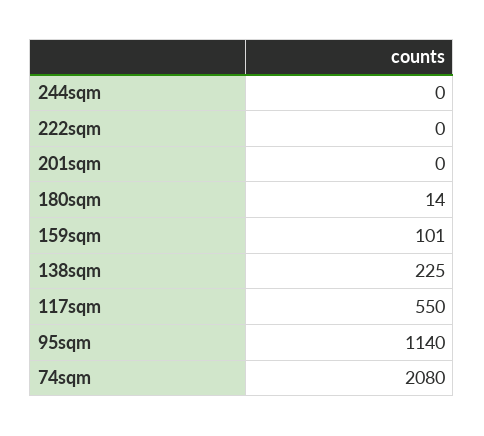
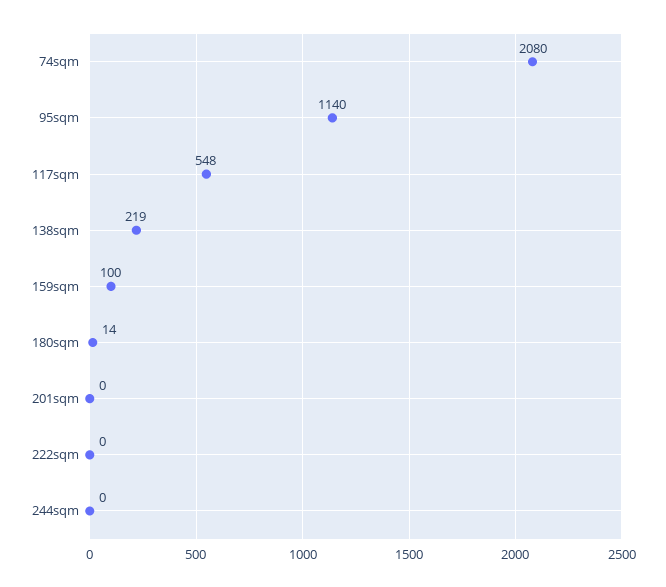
159sqm: 101 -> 100
138sqm: 225 -> 219
117sqm: 550 -> 548

